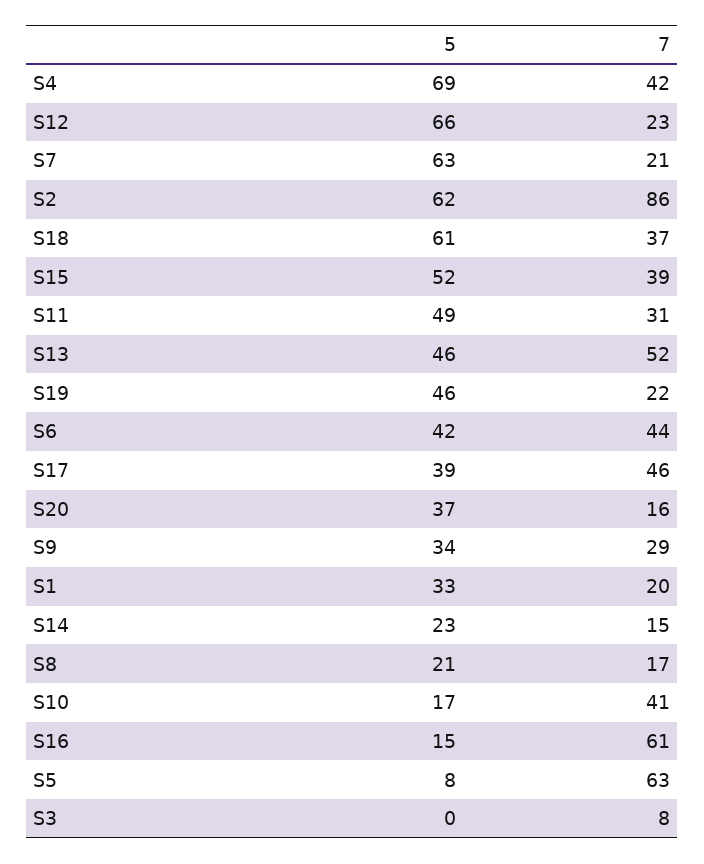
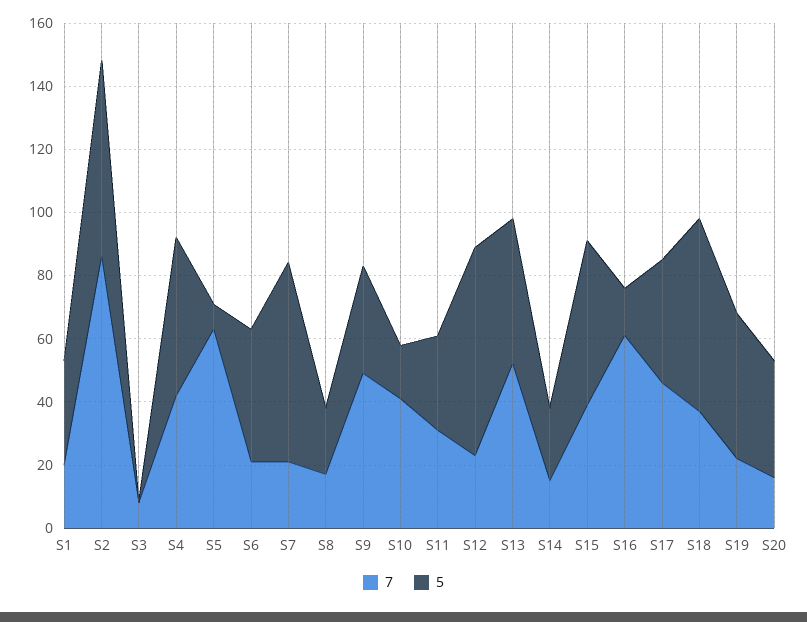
5, S4: 69 -> 50
5, S11: 49 -> 30
7, S6: 44 -> 20
7, S9: 29 -> 50

